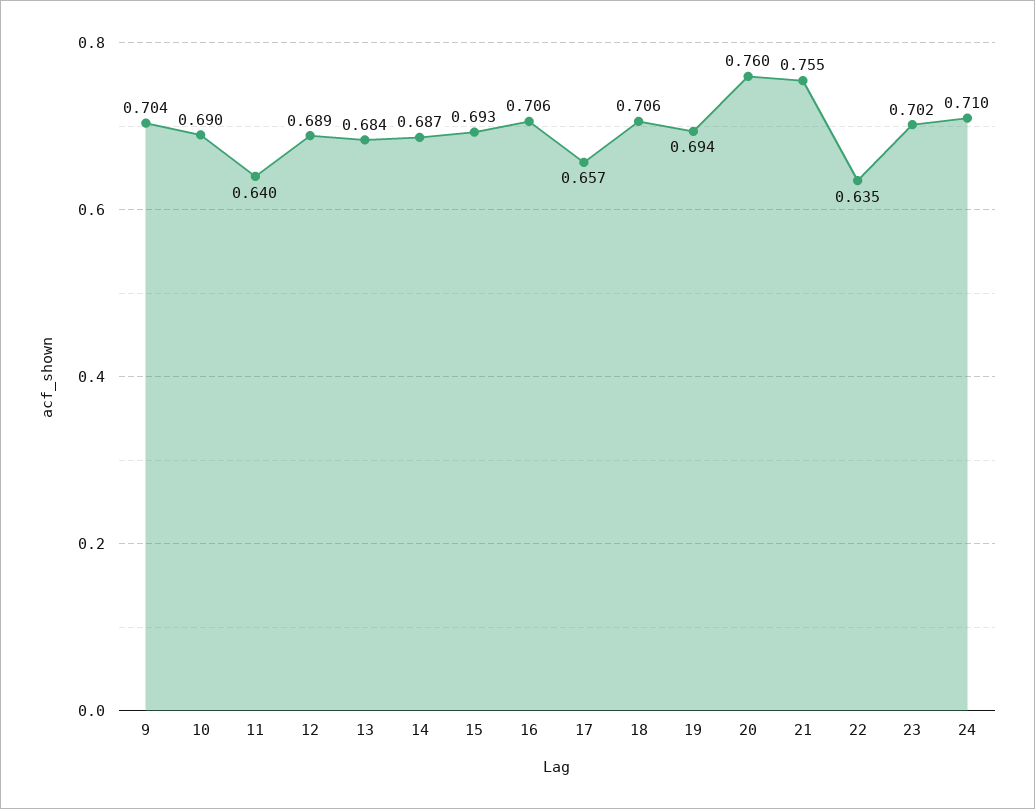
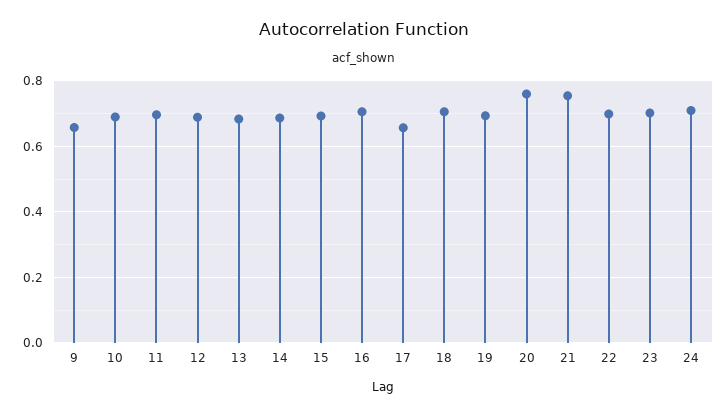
9: 0.704 -> 0.66
11: 0.64 -> 0.7
22: 0.635 -> 0.7

